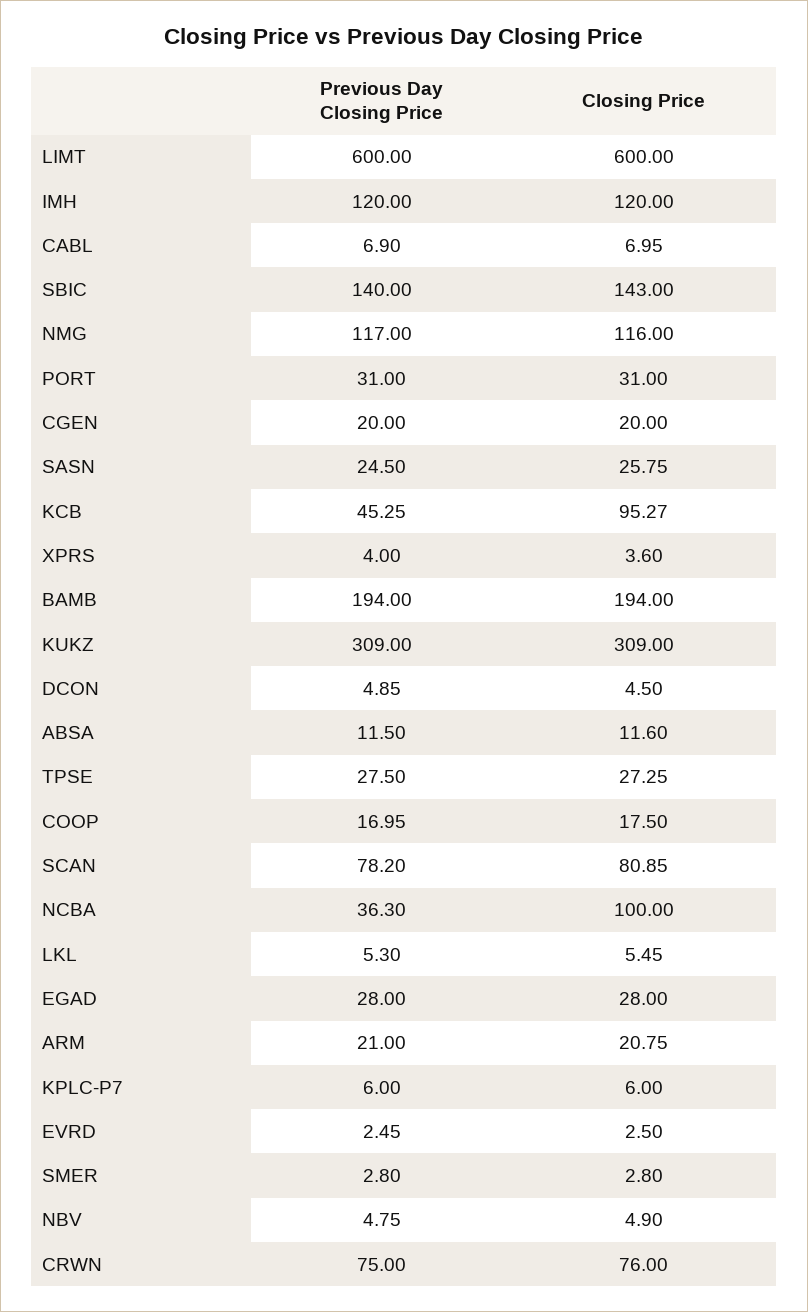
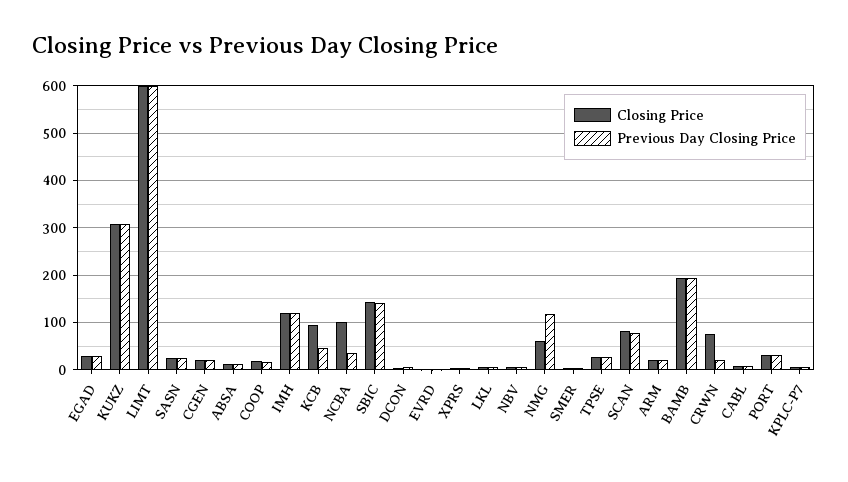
Closing Price, NMG: 116 -> 60
Previous Day Closing Price, CRWN: 75 -> 20

